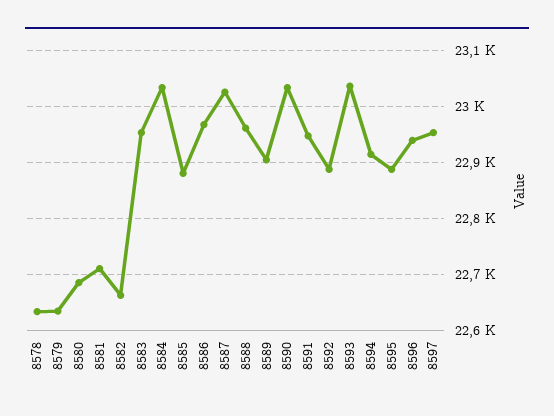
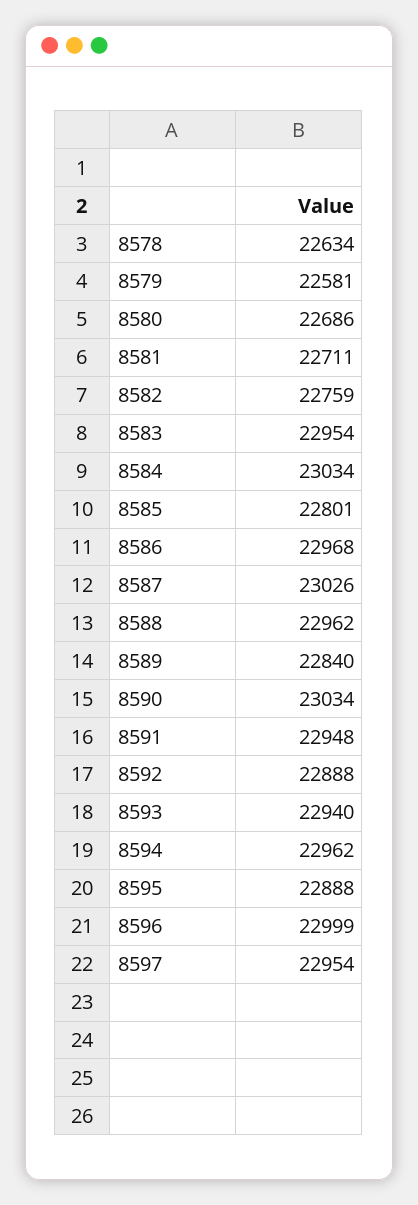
8579: 22640 -> 22581
8582: 22660 -> 22759
8585: 22880 -> 22801
8589: 22900 -> 22840
8593: 23040 -> 22940
8594: 22920 -> 22962
8596: 22940 -> 22999

